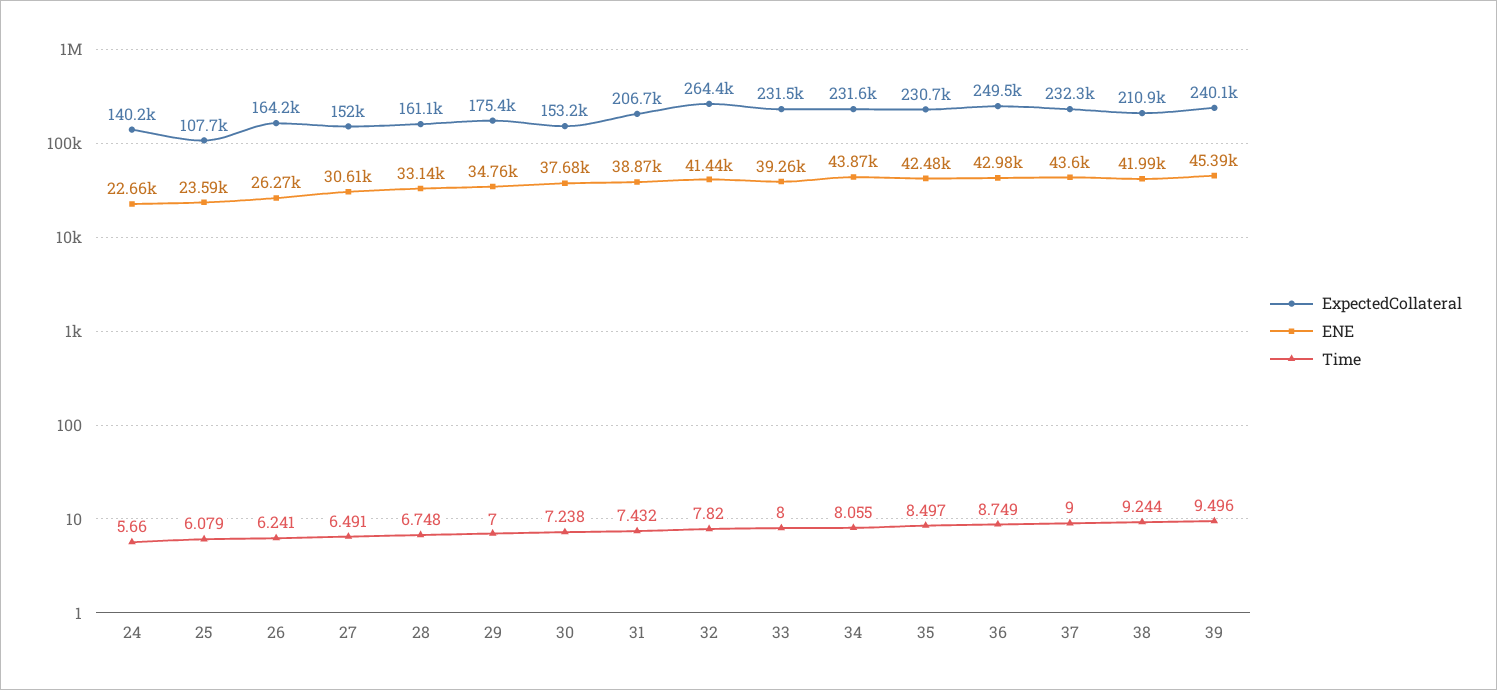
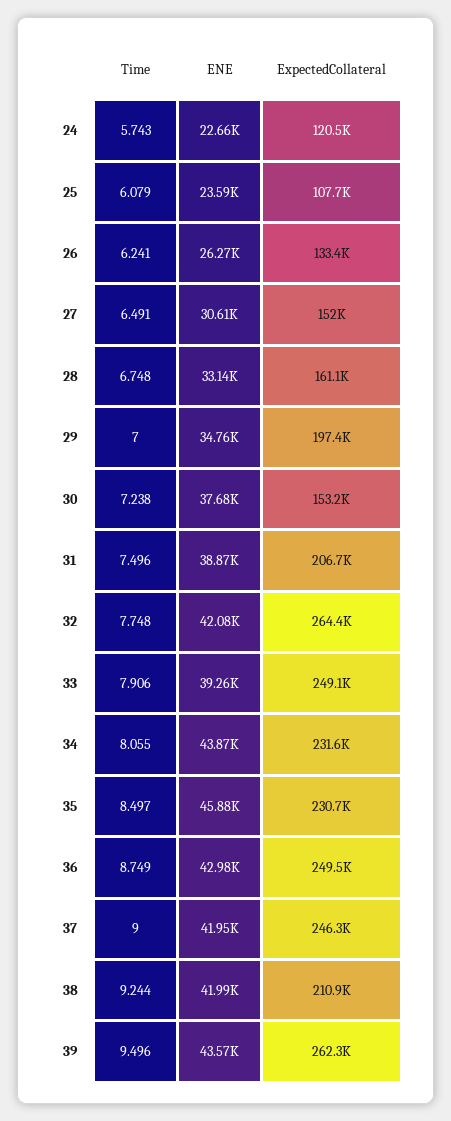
ExpectedCollateral, 24: 140200 -> 120500
Time, 24: 5.66 -> 5.743
ExpectedCollateral, 26: 164200 -> 133400
ExpectedCollateral, 29: 175400 -> 197400
Time, 31: 7.432 -> 7.496
ENE, 32: 41440 -> 42080
Time, 32: 7.82 -> 7.748
ExpectedCollateral, 33: 231500 -> 249100
Time, 33: 8 -> 7.906
ENE, 35: 42480 -> 45880
ExpectedCollateral, 37: 232300 -> 246300
ENE, 37: 43600 -> 41950
ExpectedCollateral, 39: 240100 -> 262300
ENE, 39: 45390 -> 43570

